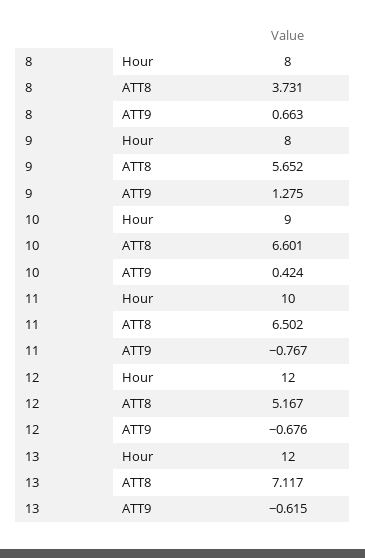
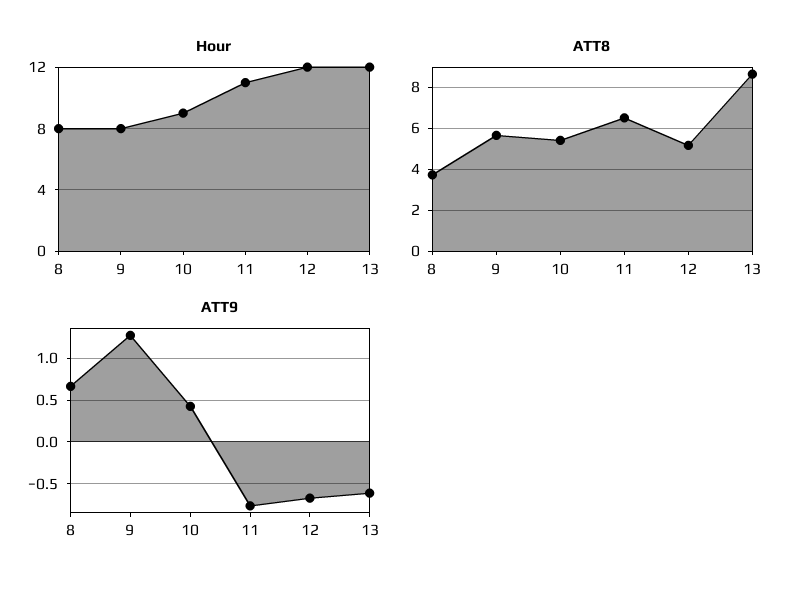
ATT8, 10: 6.601 -> 5.5
Hour, 11: 10 -> 11
ATT8, 13: 7.117 -> 8.5

